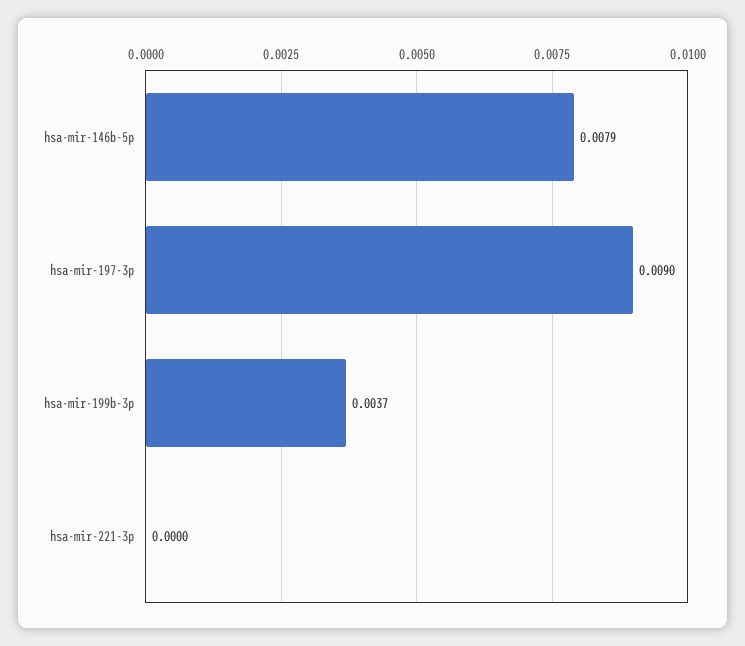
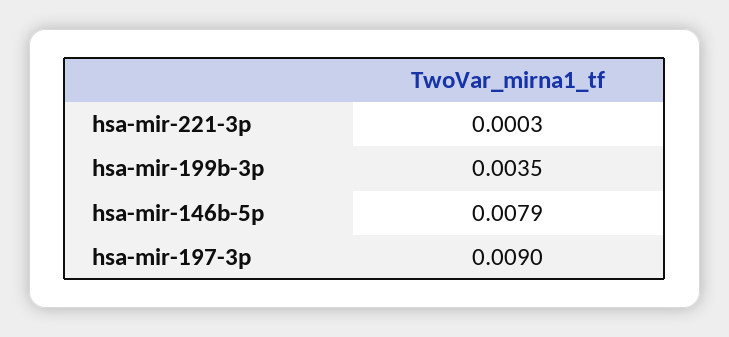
hsa-mir-199b-3p: 0.0037 -> 0.0035
hsa-mir-221-3p: 0 -> 0.0003

